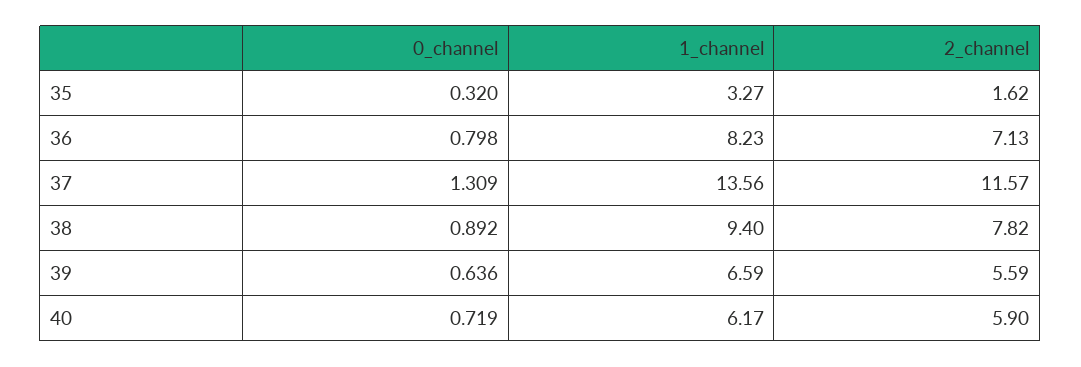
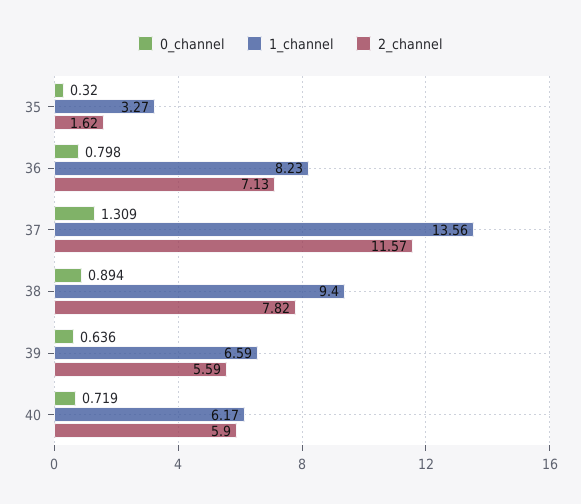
0_channel, 38: 0.892 -> 0.894

